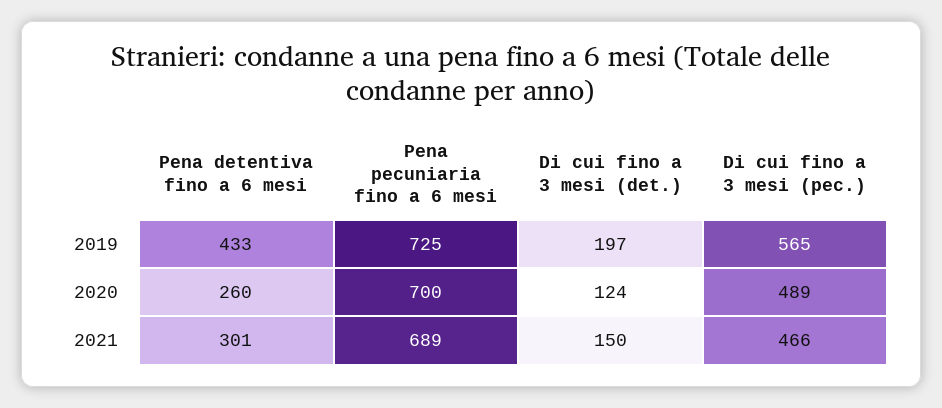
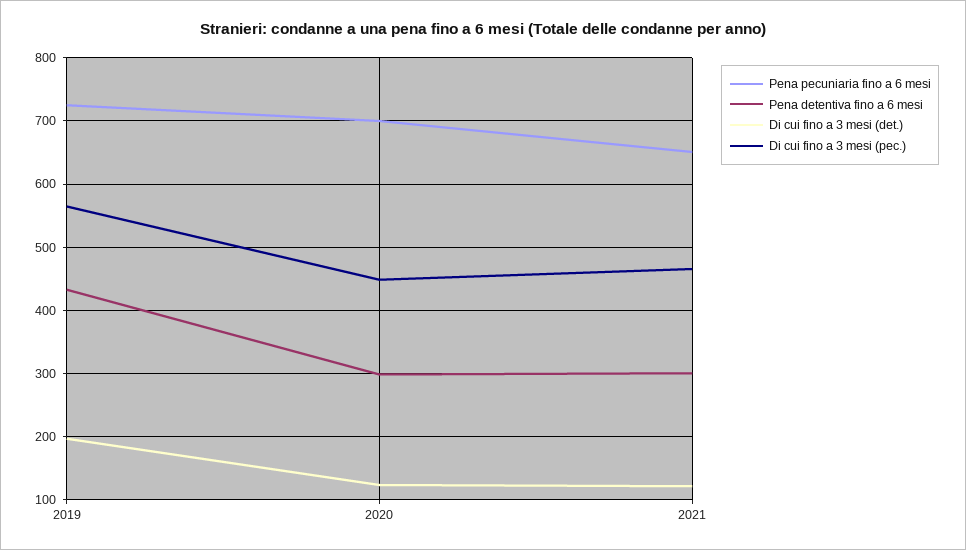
Pena detentiva fino a 6 mesi, 2020: 260 -> 300
Di cui fino a 3 mesi (pec.), 2020: 489 -> 450
Pena pecuniaria fino a 6 mesi, 2021: 689 -> 650
Di cui fino a 3 mesi (det.), 2021: 150 -> 120

